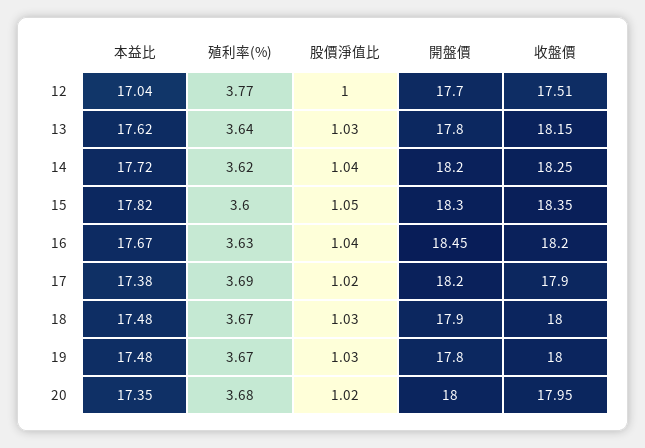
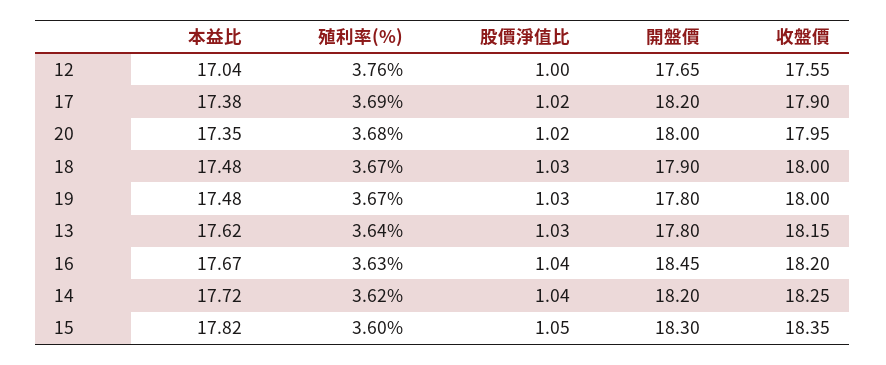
殖利率(%), 12: 3.77 -> 3.76
開盤價, 12: 17.7 -> 17.65
收盤價, 12: 17.51 -> 17.55

